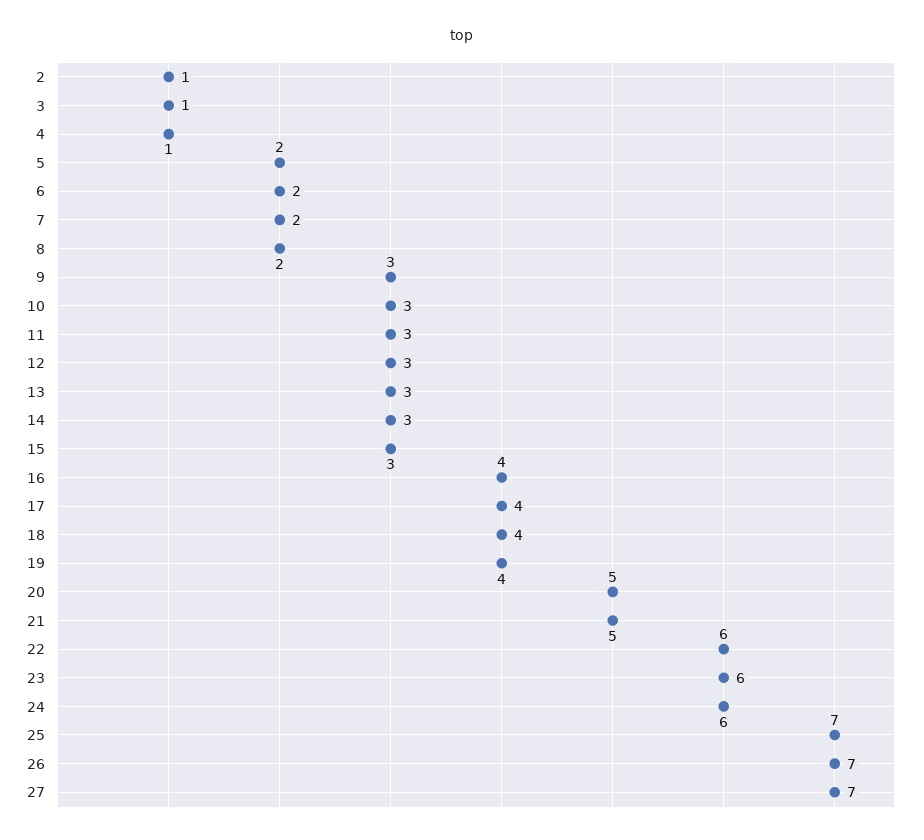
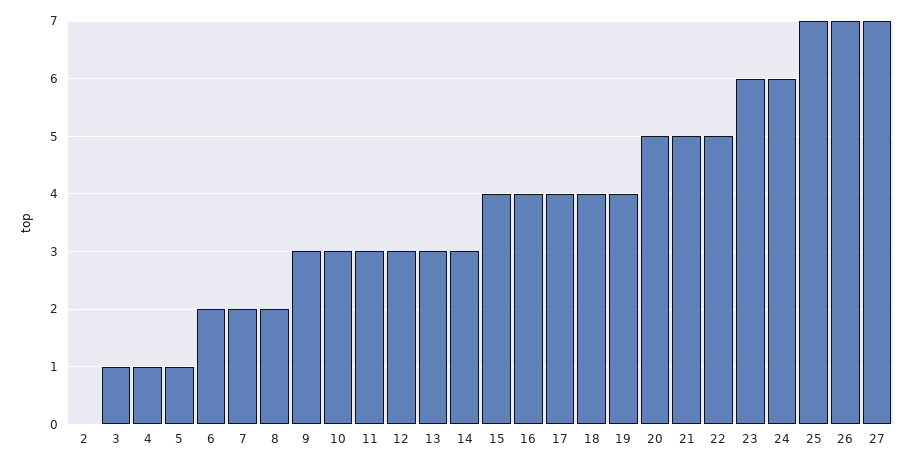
2: 1 -> 0
5: 2 -> 1
15: 3 -> 4
22: 6 -> 5

